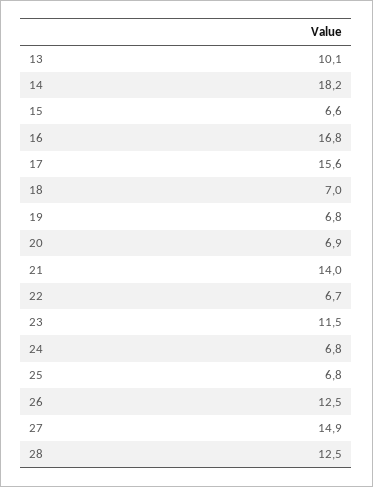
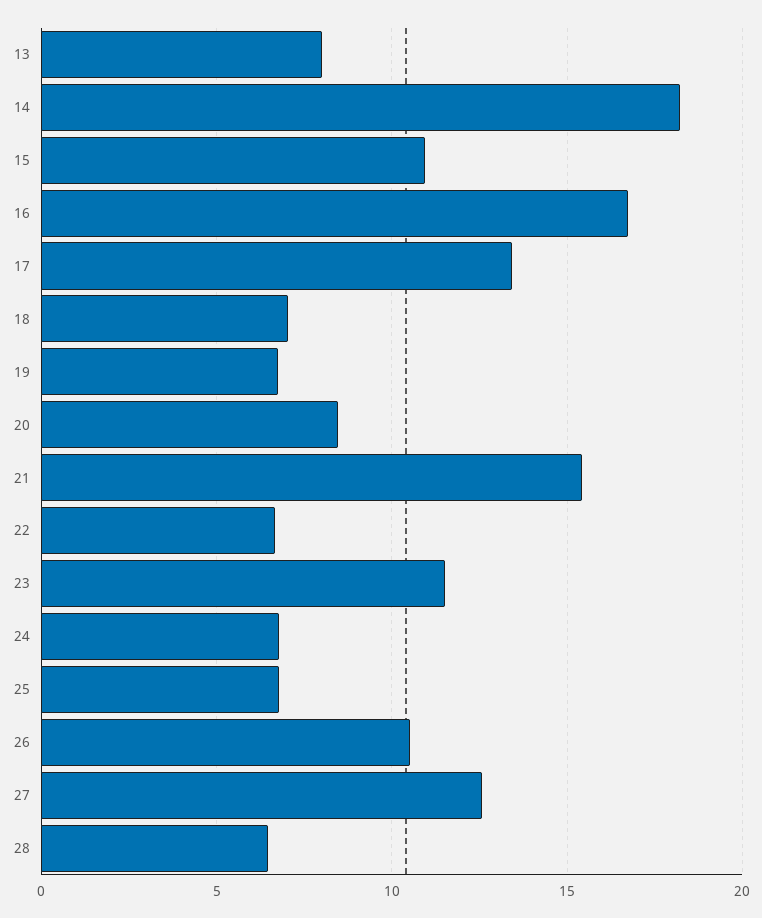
13: 10.1 -> 8
15: 6.6 -> 11
17: 15.6 -> 13.5
20: 6.9 -> 8.5
21: 14 -> 15.5
26: 12.5 -> 10.5
27: 14.9 -> 12.5
28: 12.5 -> 6.5

